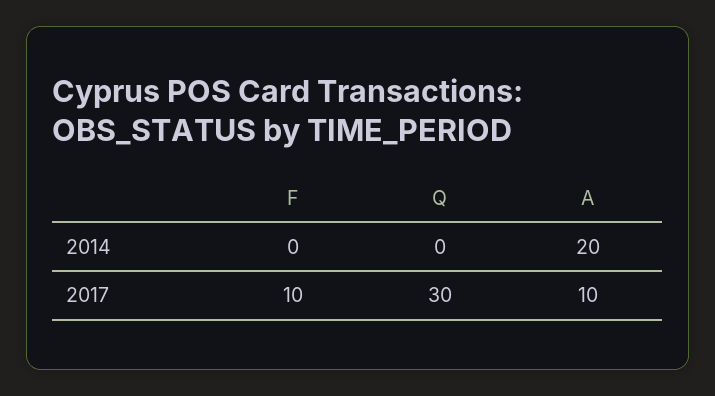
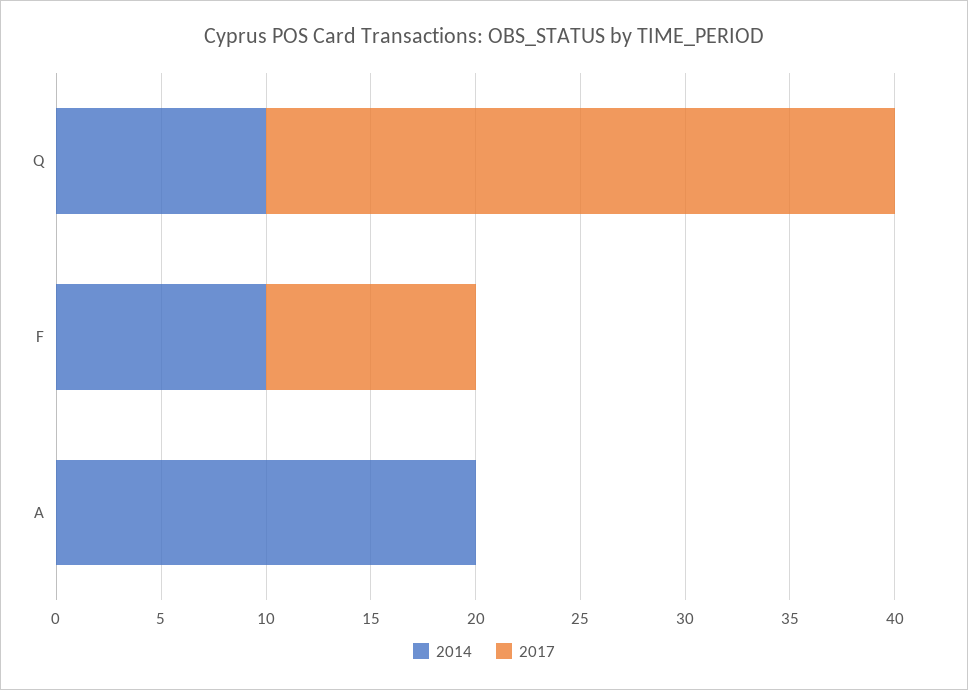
2014, F: 0 -> 10
2014, Q: 0 -> 10
2017, A: 10 -> 0

